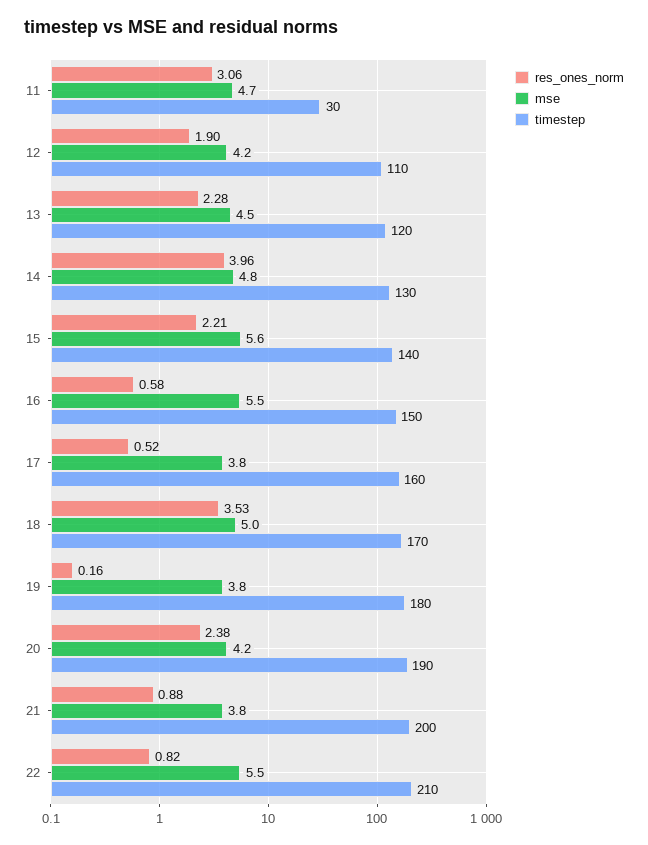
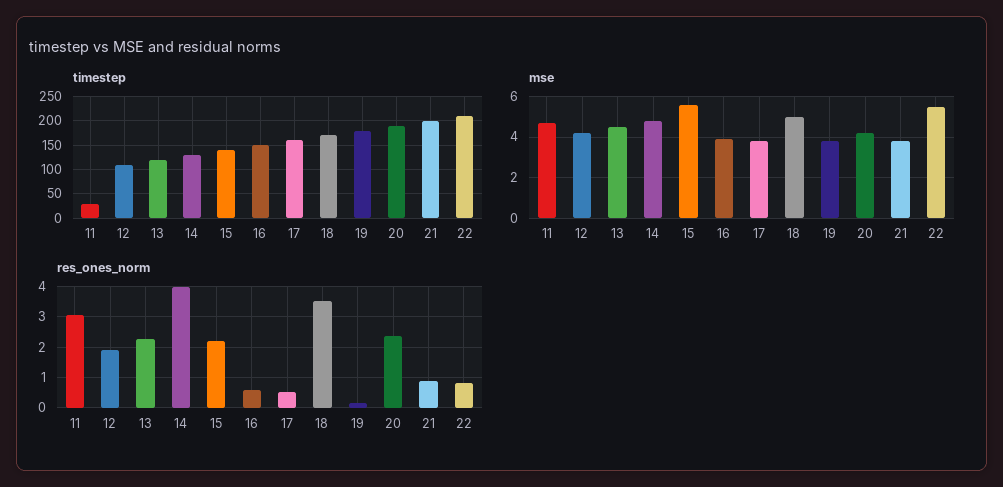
mse, 16: 5.5 -> 4

